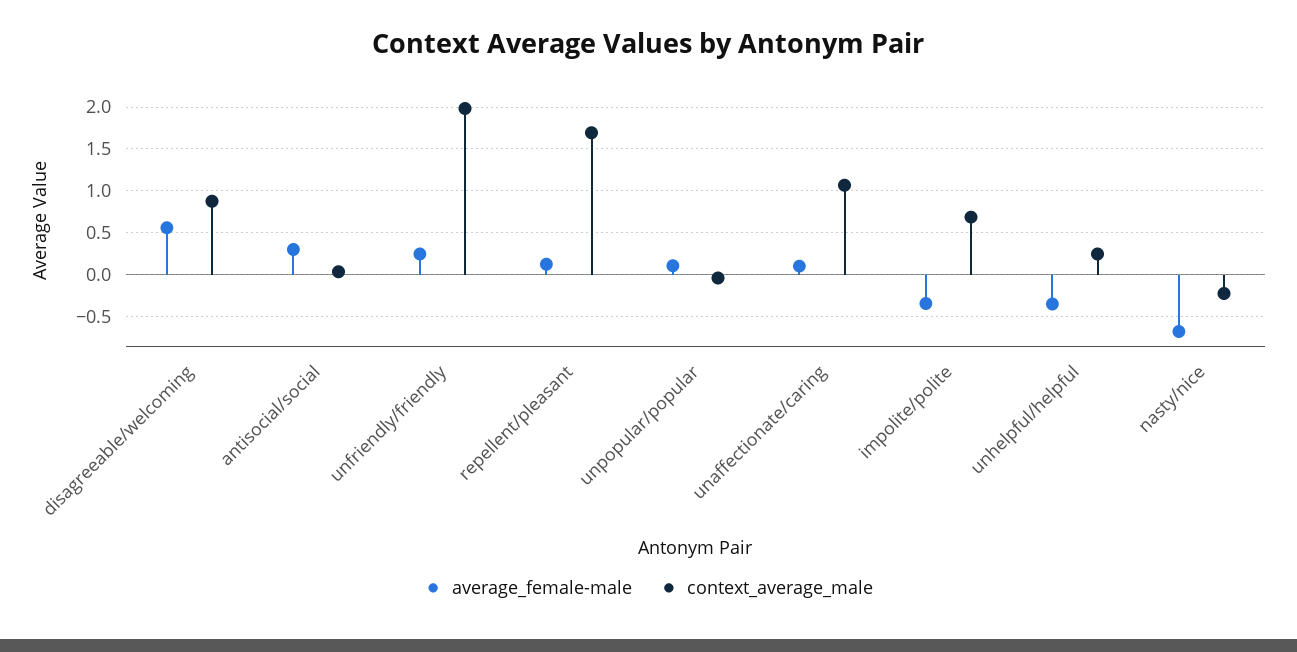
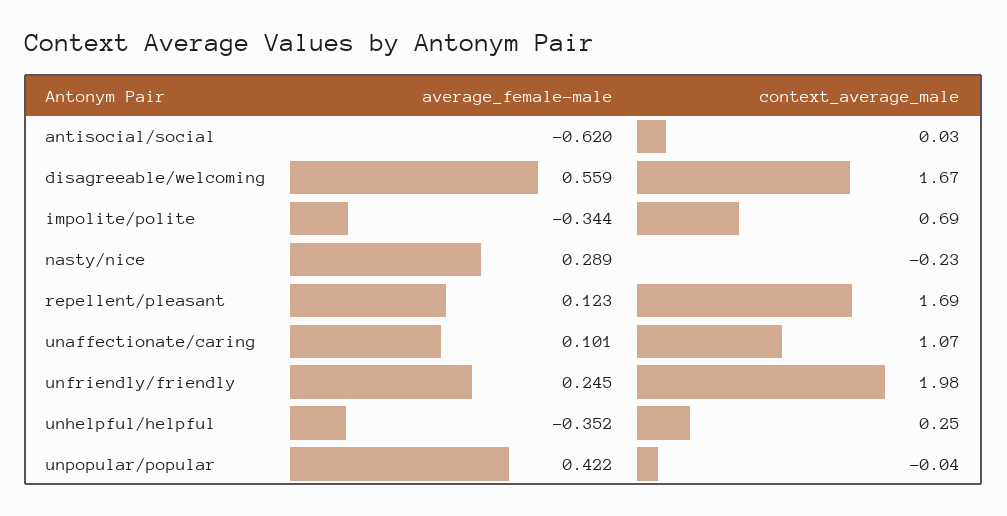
context_average_male, disagreeable/welcoming: 0.9 -> 1.67
average_female-male, antisocial/social: 0.3 -> -0.62
average_female-male, unpopular/popular: 0.1 -> 0.422
average_female-male, nasty/nice: -0.7 -> 0.289

